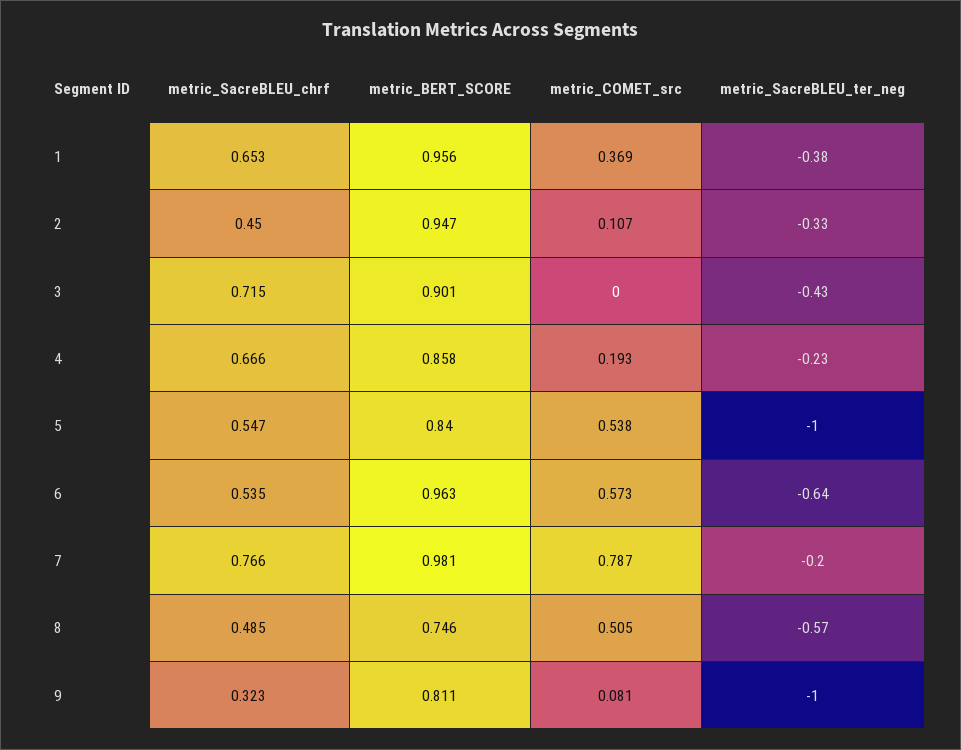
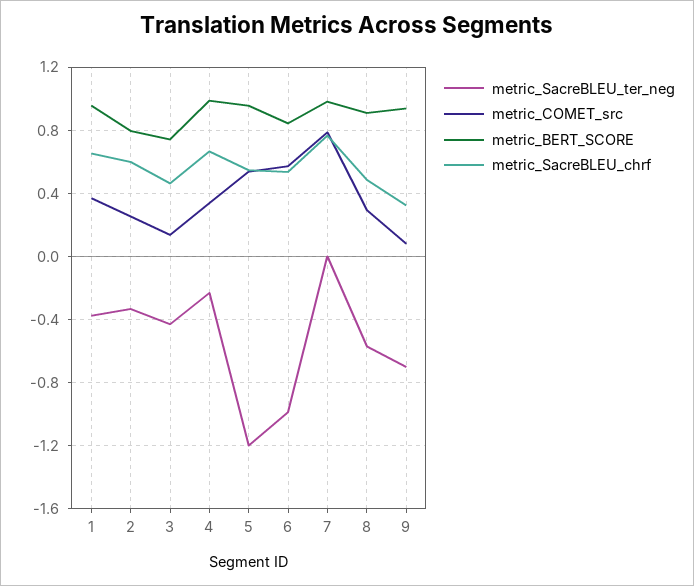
metric_SacreBLEU_chrf, 2: 0.45 -> 0.6
metric_BERT_SCORE, 2: 0.947 -> 0.8
metric_COMET_src, 2: 0.107 -> 0.25
metric_SacreBLEU_chrf, 3: 0.715 -> 0.45
metric_BERT_SCORE, 3: 0.901 -> 0.75
metric_COMET_src, 3: 0 -> 0.15
metric_BERT_SCORE, 4: 0.858 -> 1
metric_COMET_src, 4: 0.193 -> 0.35
metric_BERT_SCORE, 5: 0.84 -> 0.95
metric_SacreBLEU_ter_neg, 5: -1 -> -1.2
metric_BERT_SCORE, 6: 0.963 -> 0.85
metric_SacreBLEU_ter_neg, 6: -0.64 -> -1
metric_SacreBLEU_ter_neg, 7: -0.2 -> 0
metric_BERT_SCORE, 8: 0.746 -> 0.9
metric_COMET_src, 8: 0.505 -> 0.3
metric_BERT_SCORE, 9: 0.811 -> 0.95
metric_SacreBLEU_ter_neg, 9: -1 -> -0.7

